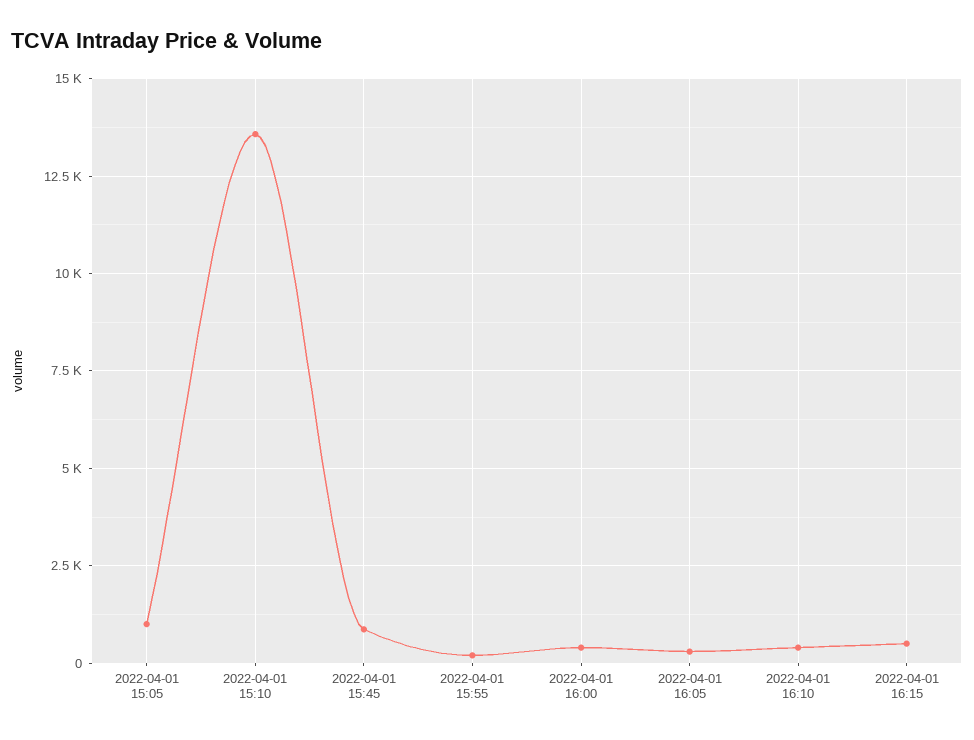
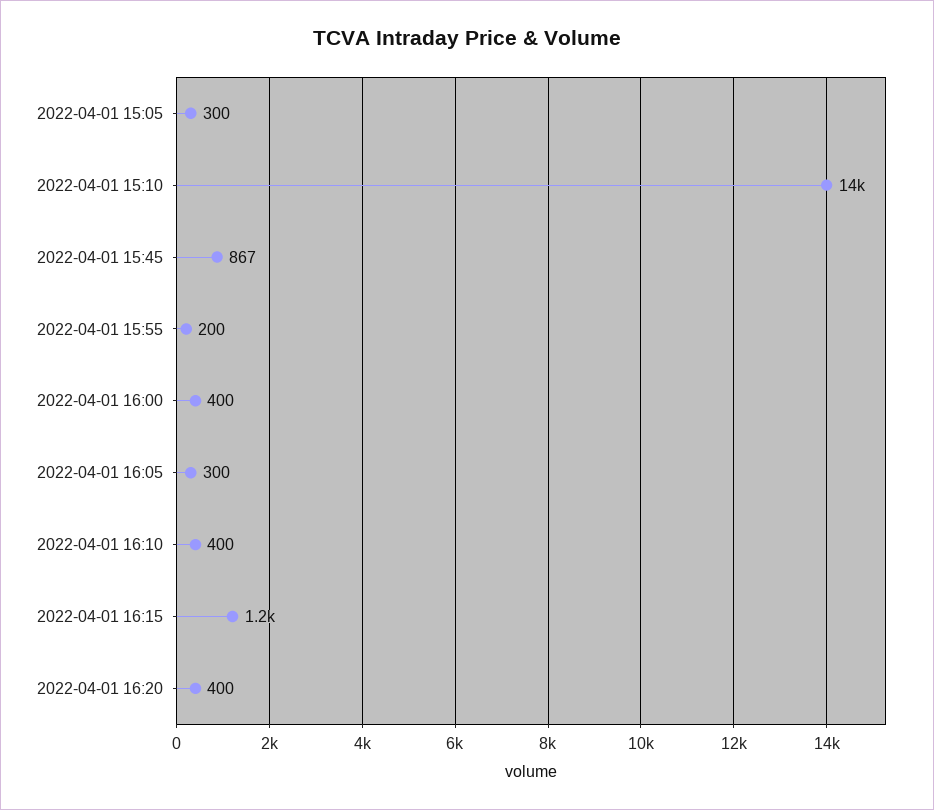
2022-04-01 15:05: 1000 -> 300
2022-04-01 16:15: 500 -> 1200
2022-04-01 16:20: none -> 400

